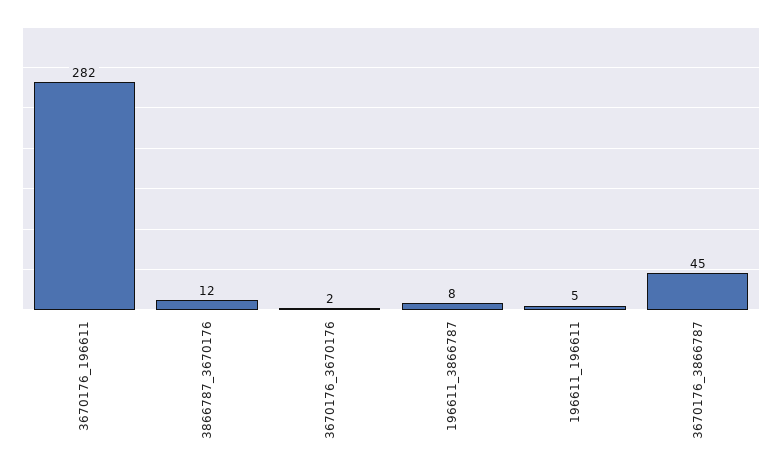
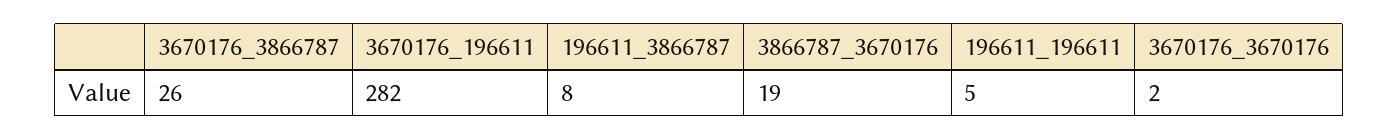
3866787_3670176: 12 -> 19
3670176_3866787: 45 -> 26

